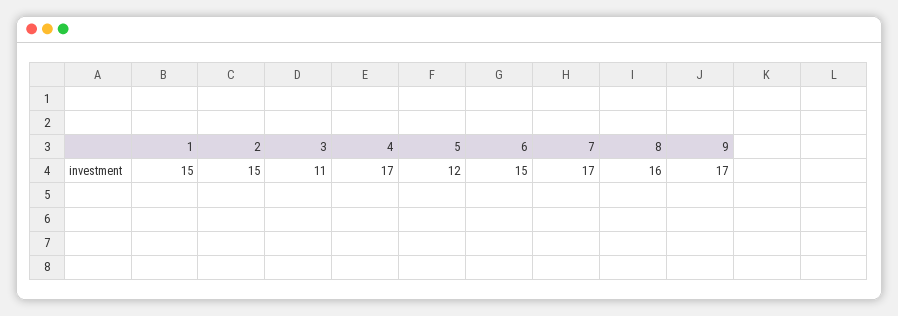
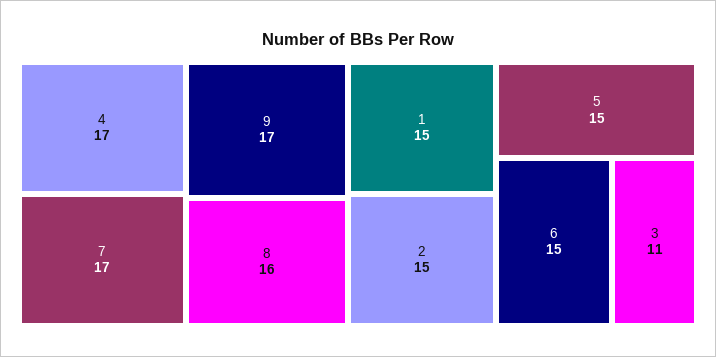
5: 12 -> 15

